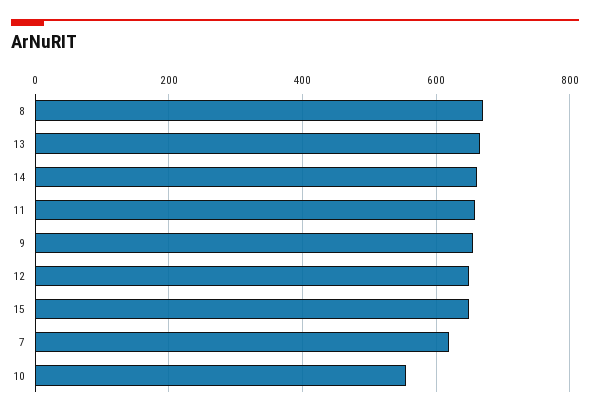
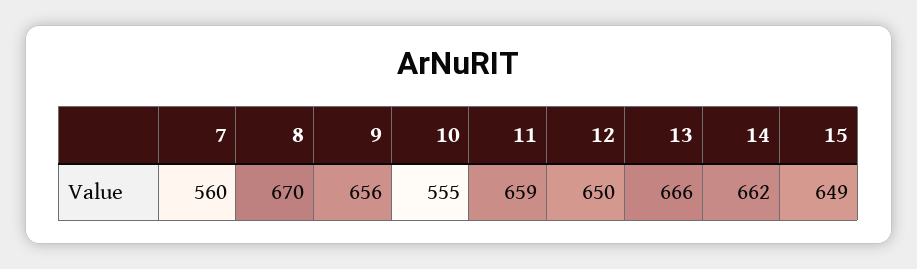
7: 620 -> 560

